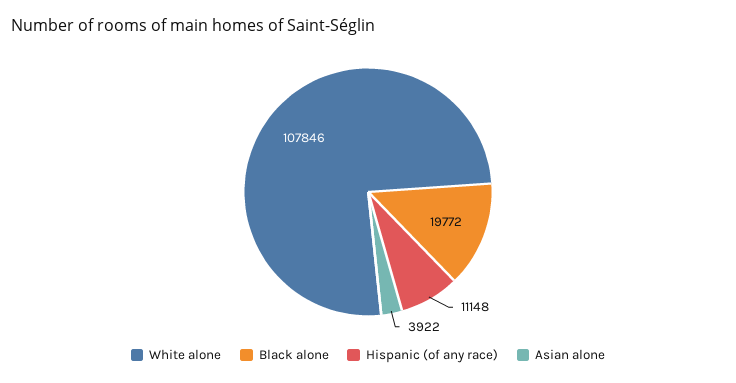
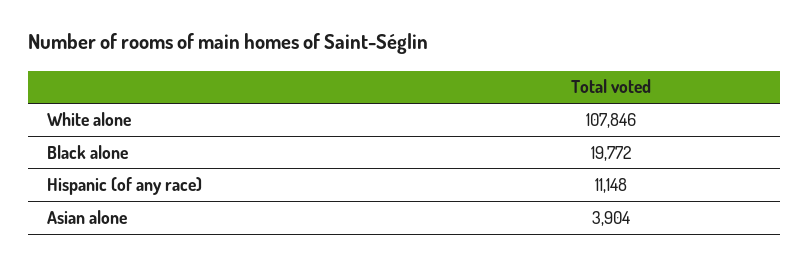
Asian alone: 3922 -> 3904

